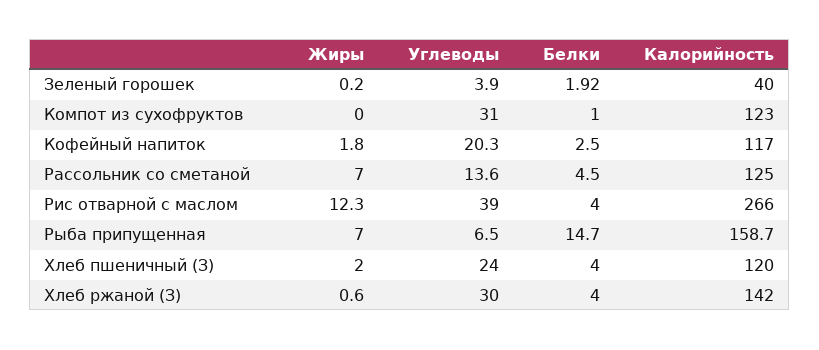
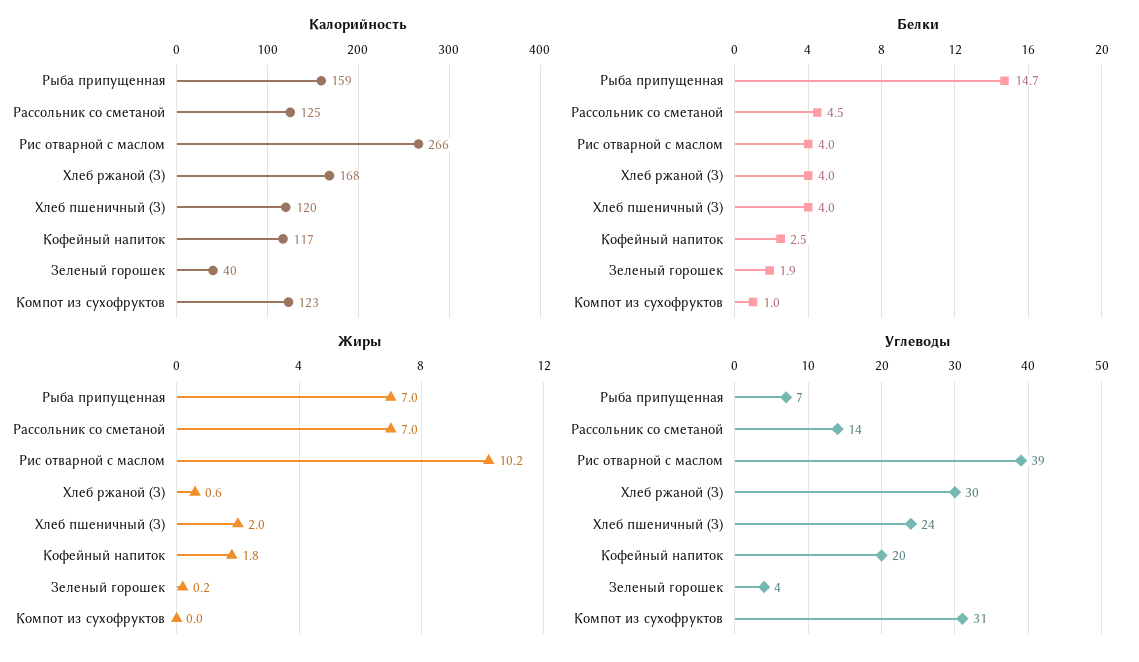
Жиры, Рис отварной с маслом: 12.3 -> 10.2
Калорийность, Хлеб ржаной (З): 142 -> 168

